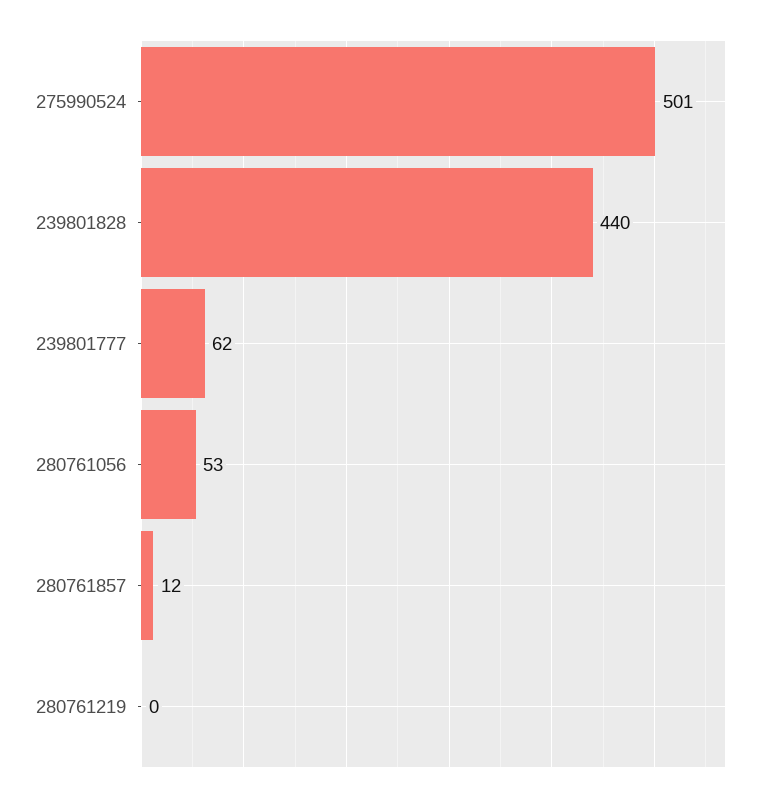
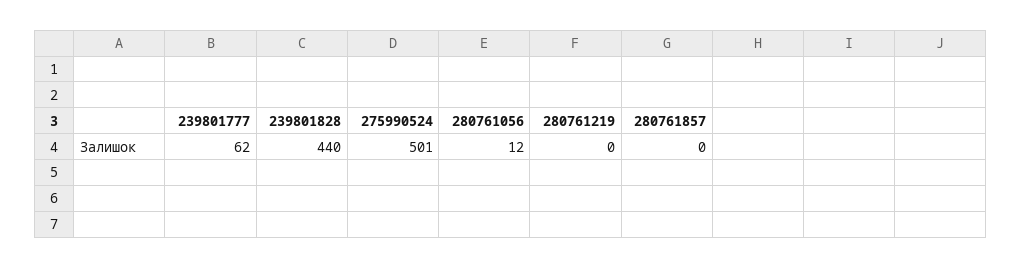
280761056: 53 -> 12
280761857: 12 -> 0

